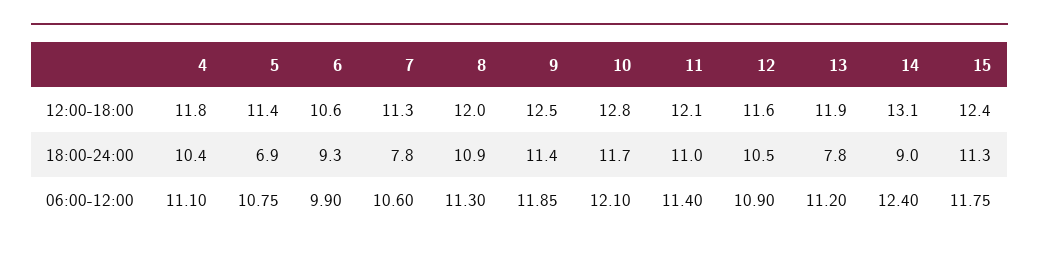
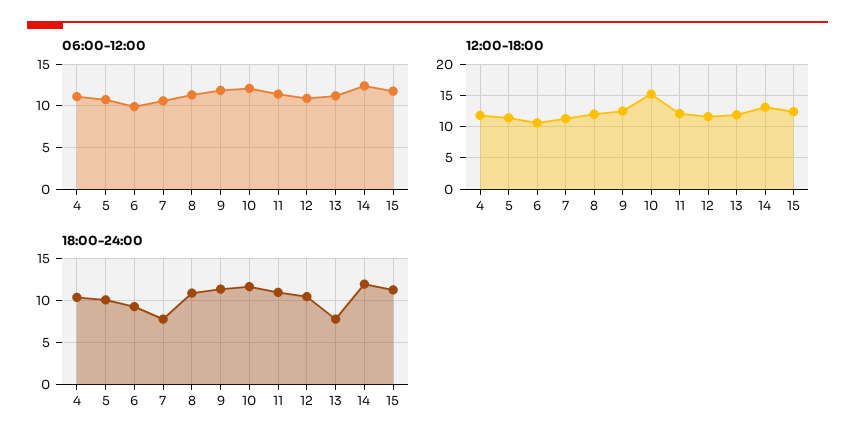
12:00-18:00, 10: 12.8 -> 15
18:00-24:00, 5: 6.9 -> 10
18:00-24:00, 14: 9 -> 12

